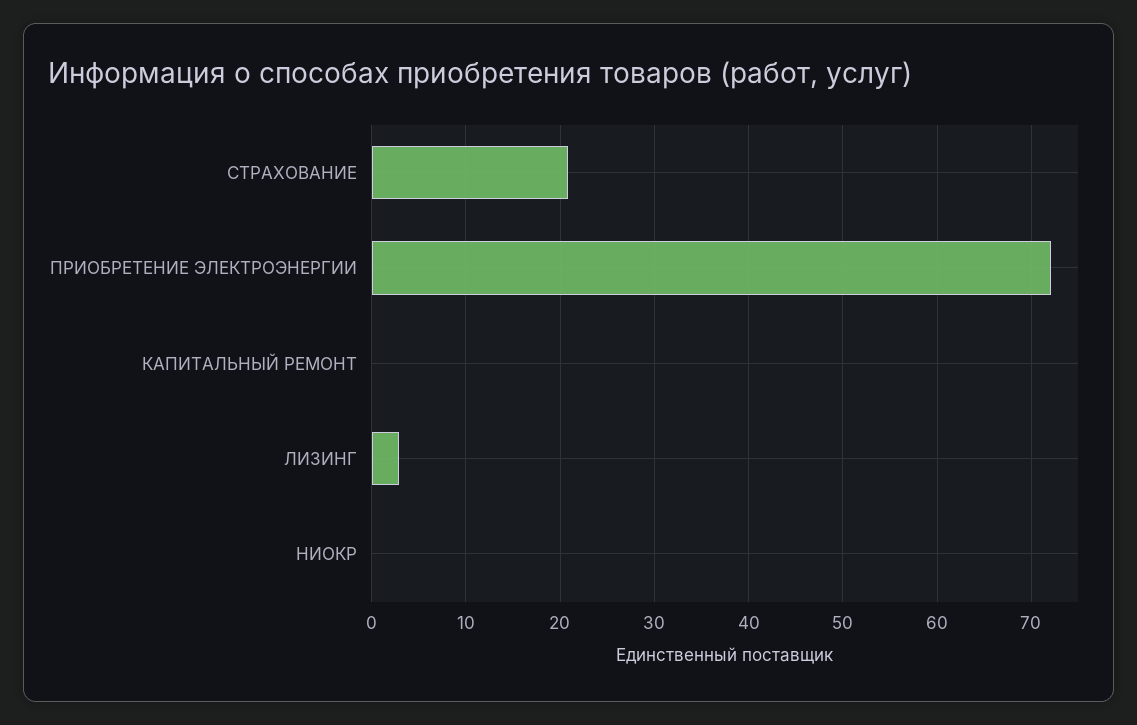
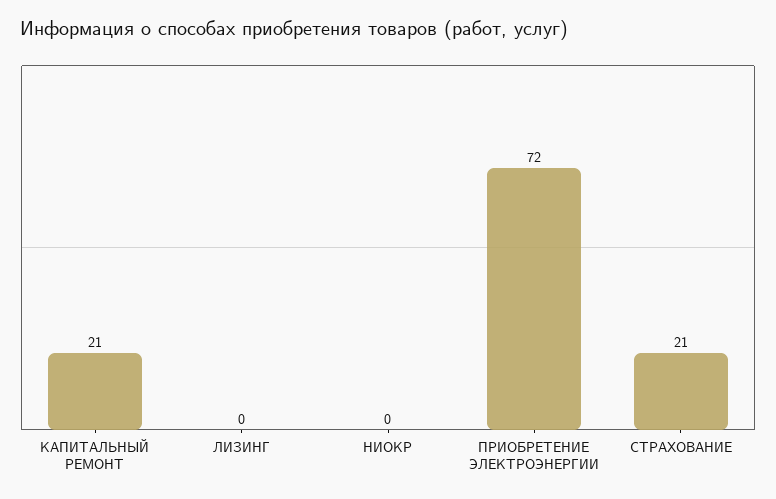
КАПИТАЛЬНЫЙ РЕМОНТ: 0 -> 21
ЛИЗИНГ: 3 -> 0

